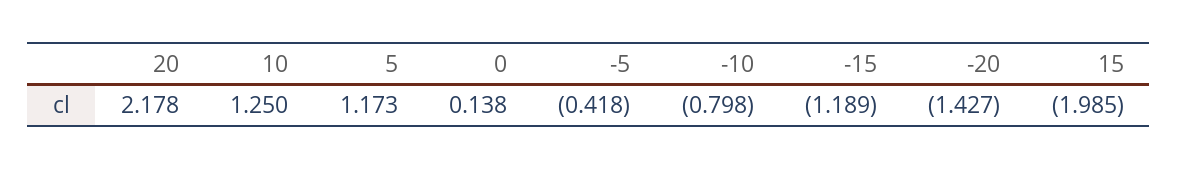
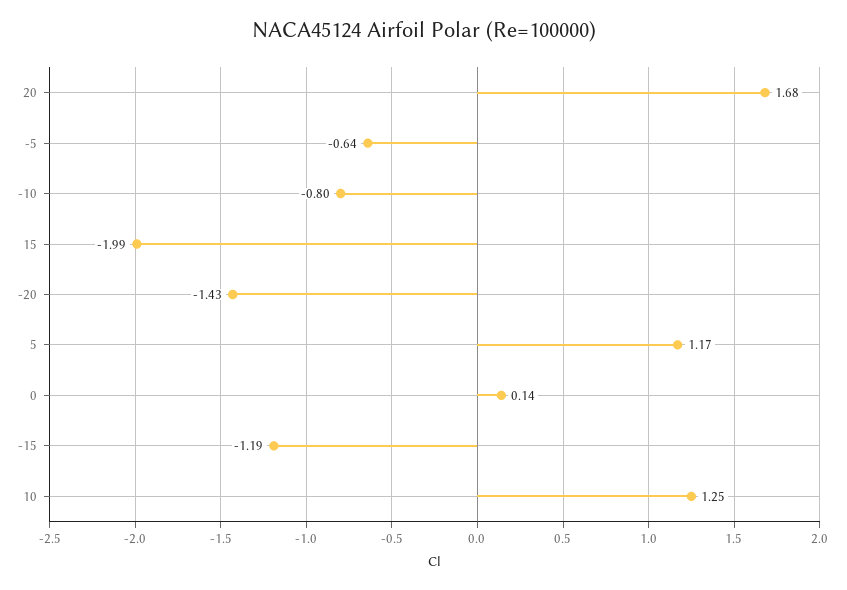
20: 2.178 -> 1.68
-5: -0.418 -> -0.64

